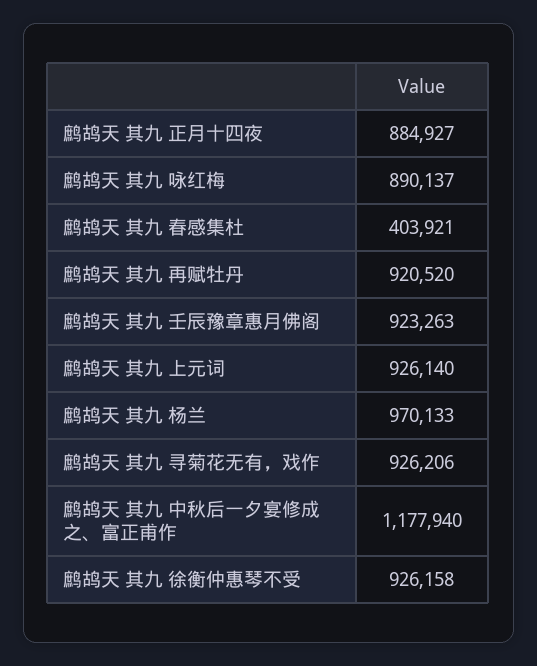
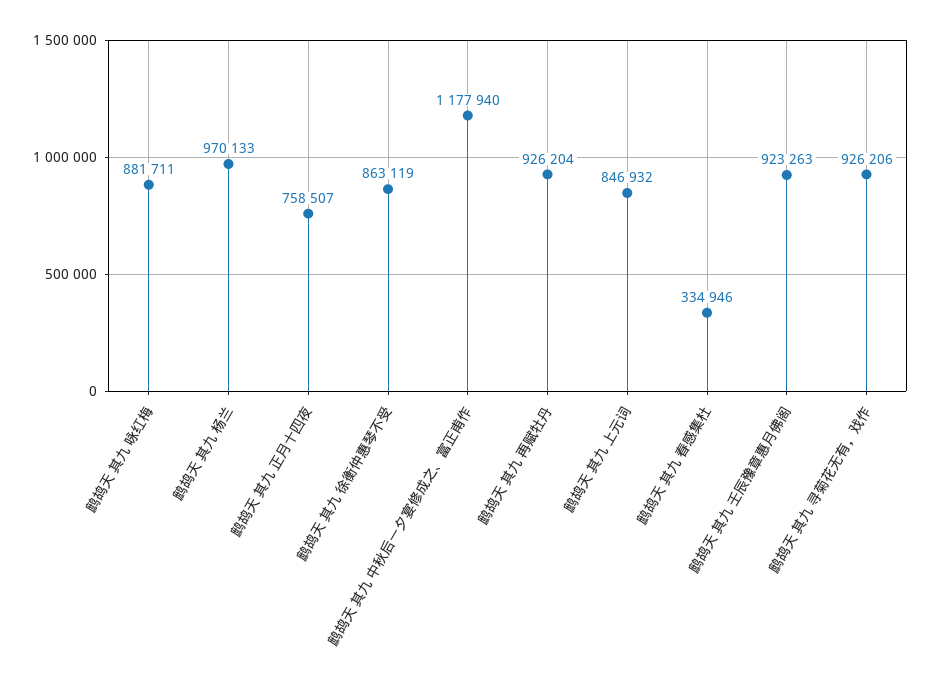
鹧鸪天 其九 正月十四夜: 884927 -> 758507
鹧鸪天 其九 咏红梅: 890137 -> 881711
鹧鸪天 其九 春感集杜: 403921 -> 334946
鹧鸪天 其九 再赋牡丹: 920520 -> 926204
鹧鸪天 其九 上元词: 926140 -> 846932
鹧鸪天 其九 徐衡仲惠琴不受: 926158 -> 863119

